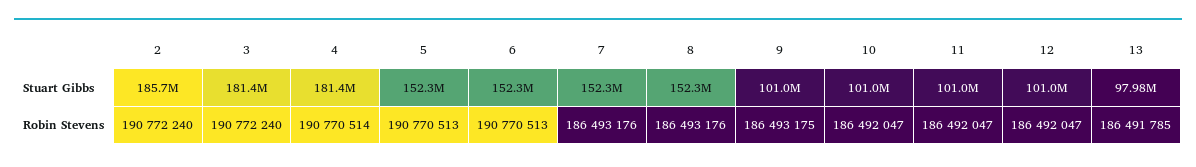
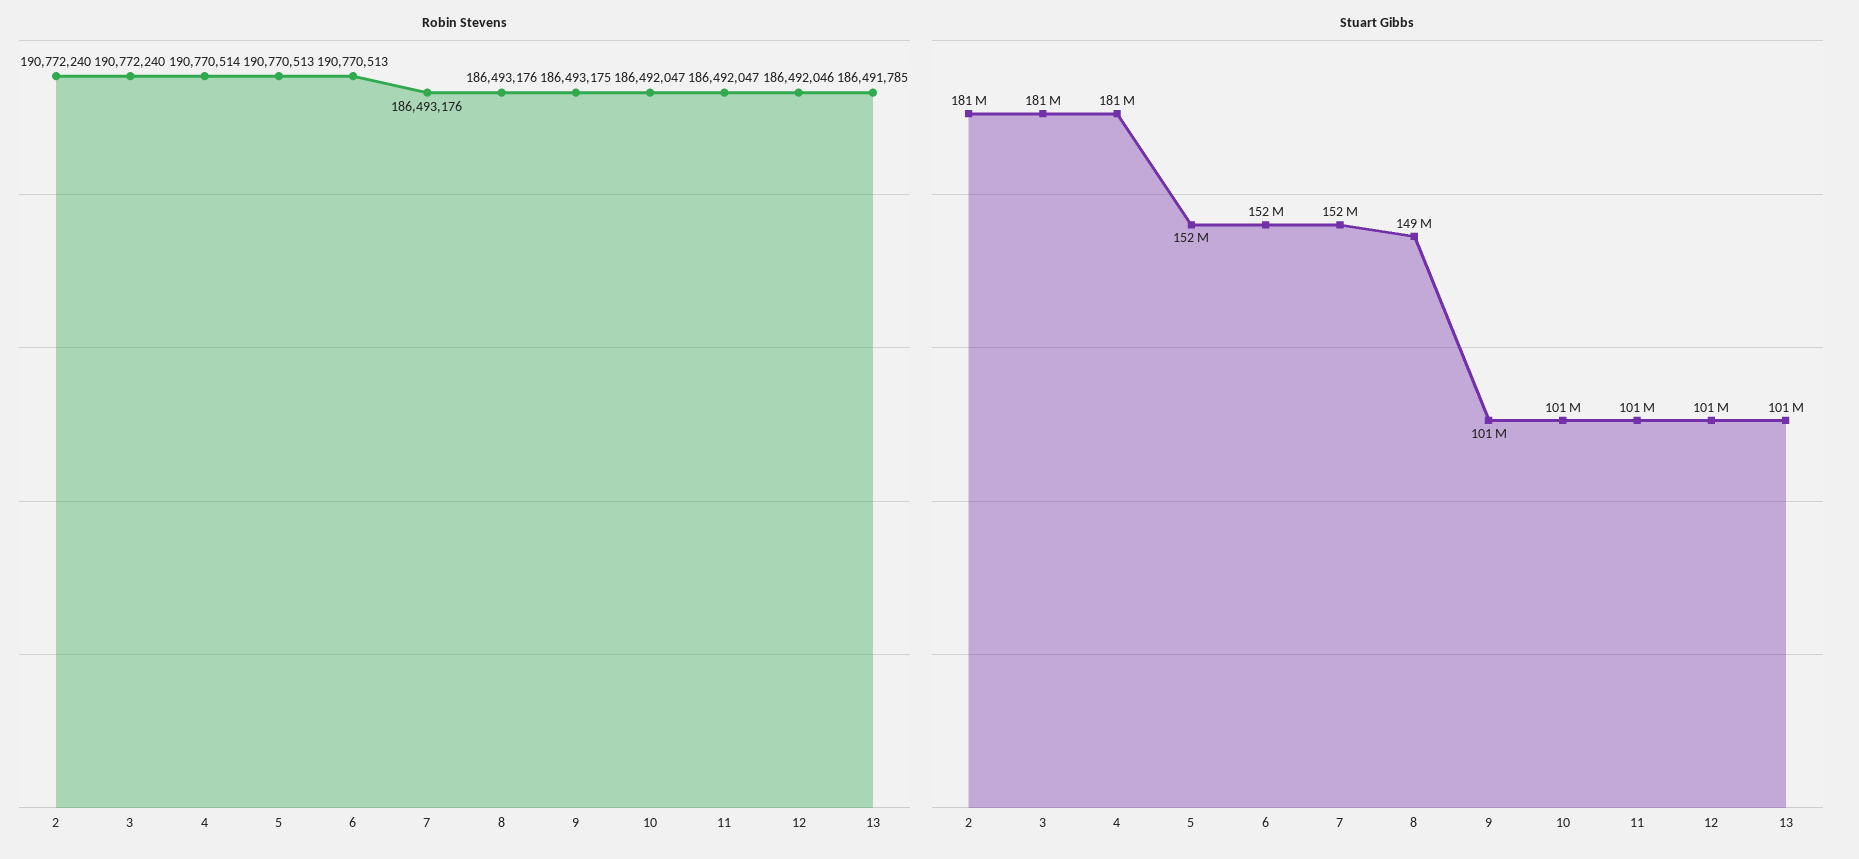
Stuart Gibbs, 2: 185700000 -> 181000000
Stuart Gibbs, 8: 152300000 -> 149000000
Stuart Gibbs, 13: 97980000 -> 101000000
Robin Stevens, 12: 186492047 -> 186492046

